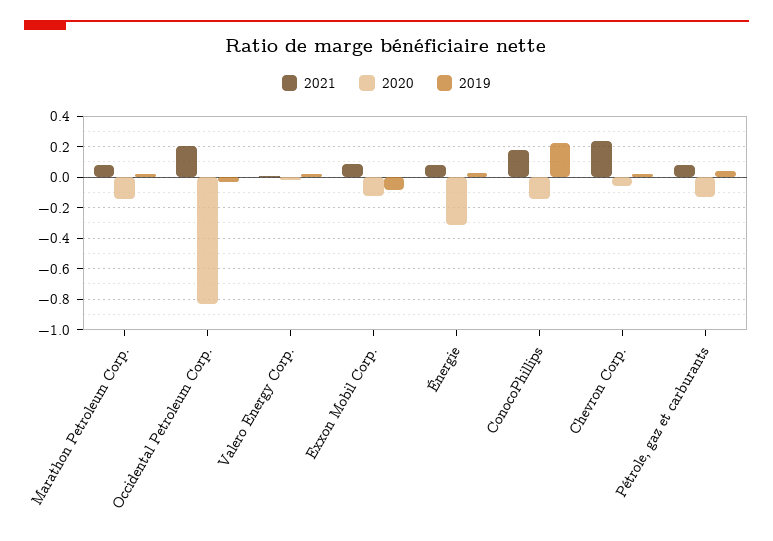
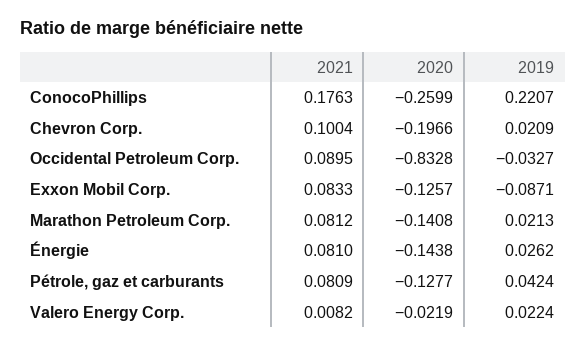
2021, Occidental Petroleum Corp.: 0.2 -> 0.0895
2020, Énergie: -0.3 -> -0.1438
2020, ConocoPhillips: -0.15 -> -0.2599
2021, Chevron Corp.: 0.25 -> 0.1004
2020, Chevron Corp.: -0.05 -> -0.1966

